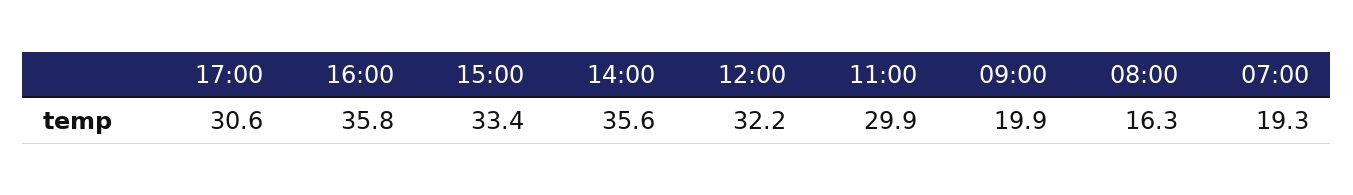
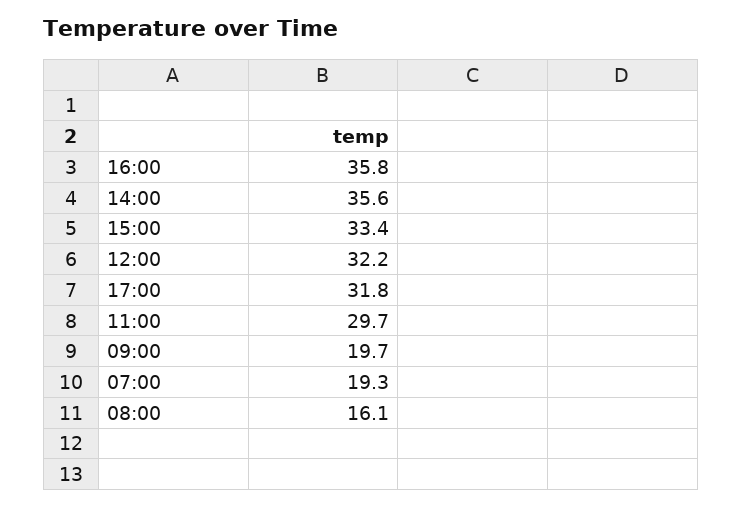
17:00: 30.6 -> 31.8
11:00: 29.9 -> 29.7
09:00: 19.9 -> 19.7
08:00: 16.3 -> 16.1

